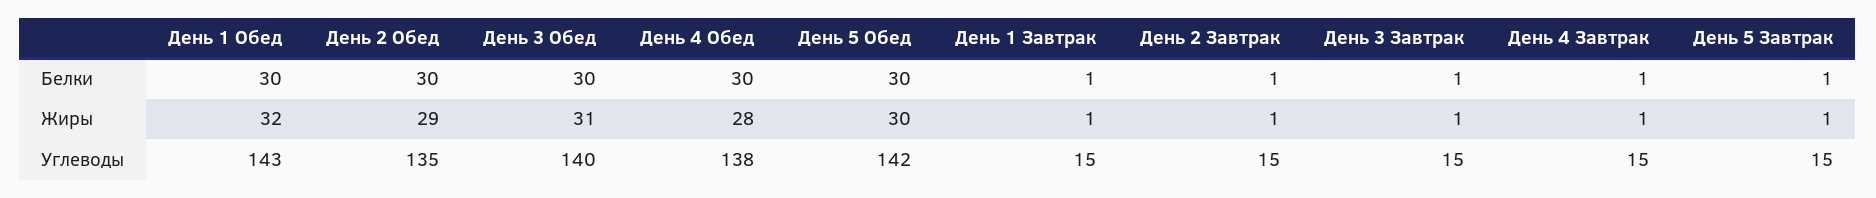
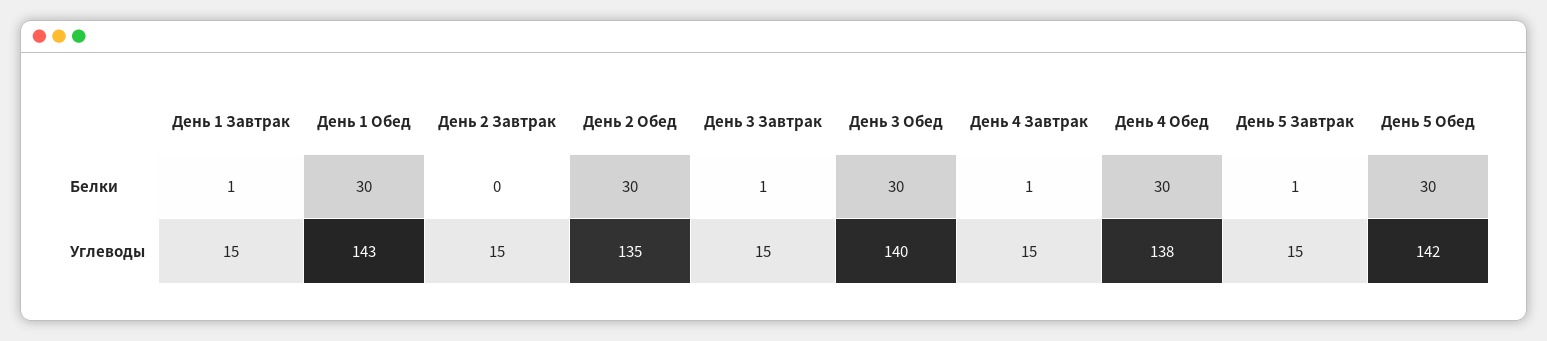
День 2 Завтрак, Белки: 1 -> 0
День 1 Обед, Жиры: 32 -> none
День 2 Обед, Жиры: 29 -> none
День 3 Обед, Жиры: 31 -> none
День 4 Обед, Жиры: 28 -> none
День 5 Обед, Жиры: 30 -> none
День 1 Завтрак, Жиры: 1 -> none
День 2 Завтрак, Жиры: 1 -> none
День 3 Завтрак, Жиры: 1 -> none
День 4 Завтрак, Жиры: 1 -> none
День 5 Завтрак, Жиры: 1 -> none

